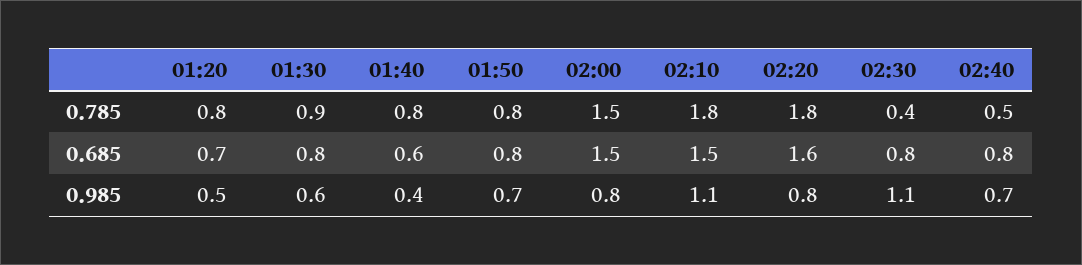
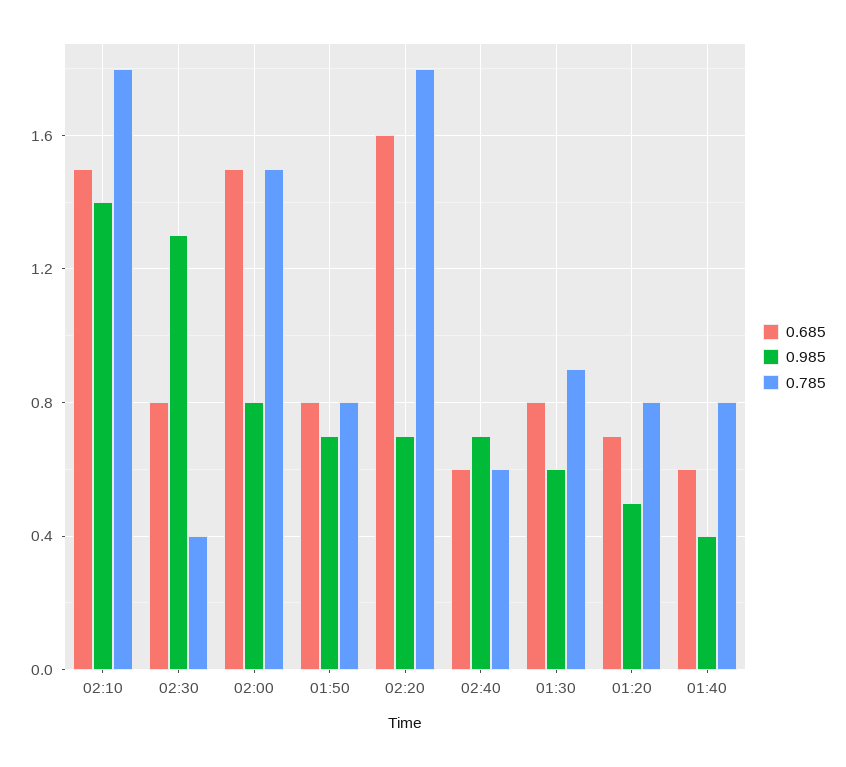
0.785, 02:40: 0.5 -> 0.6
0.685, 02:40: 0.8 -> 0.6
0.985, 02:10: 1.1 -> 1.4
0.985, 02:20: 0.8 -> 0.7
0.985, 02:30: 1.1 -> 1.3

